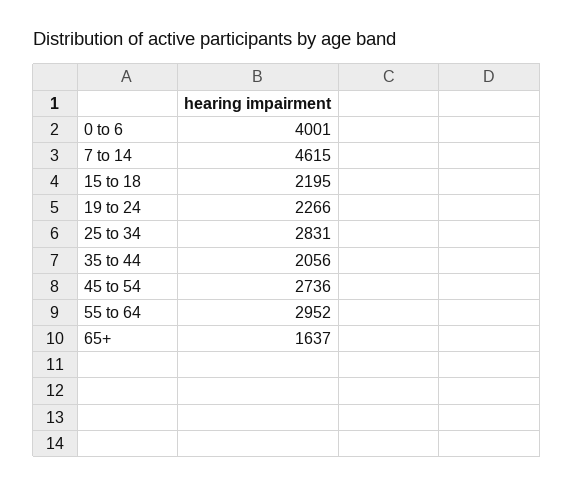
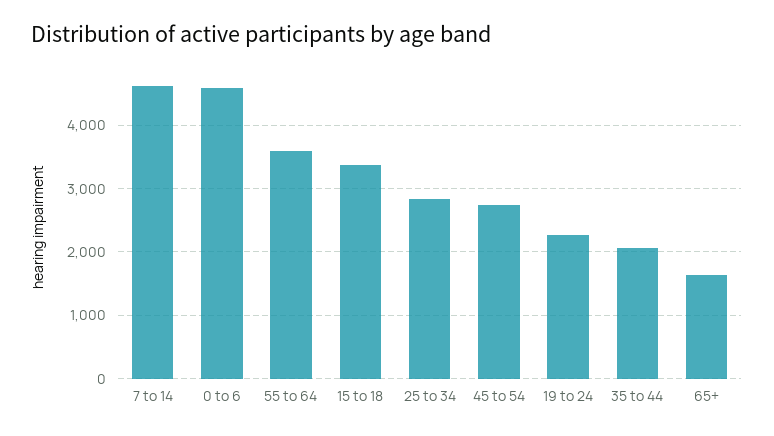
0 to 6: 4001 -> 4600
15 to 18: 2195 -> 3400
55 to 64: 2952 -> 3600

